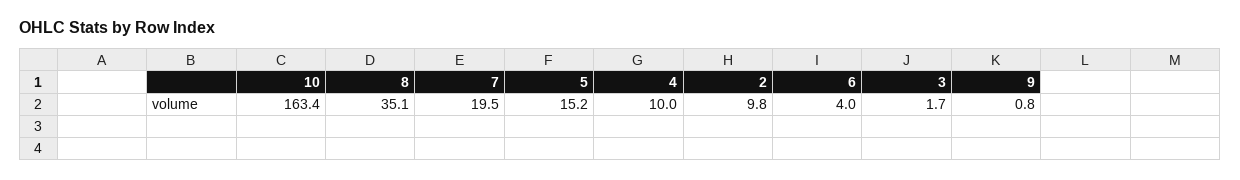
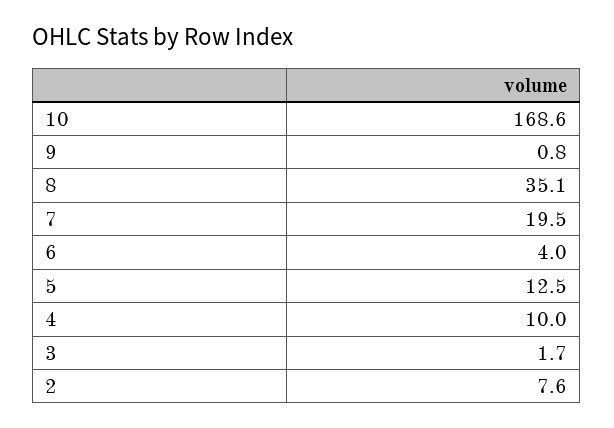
10: 163.4 -> 168.6
5: 15.2 -> 12.5
2: 9.8 -> 7.6

